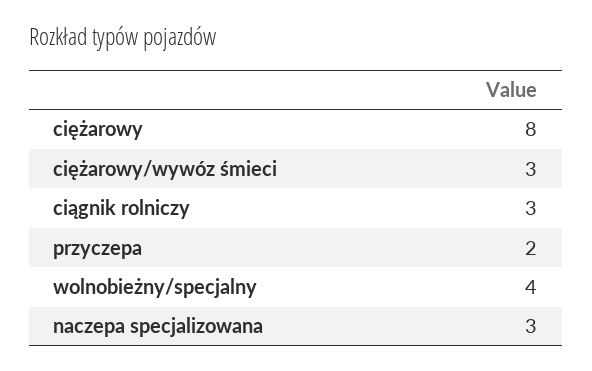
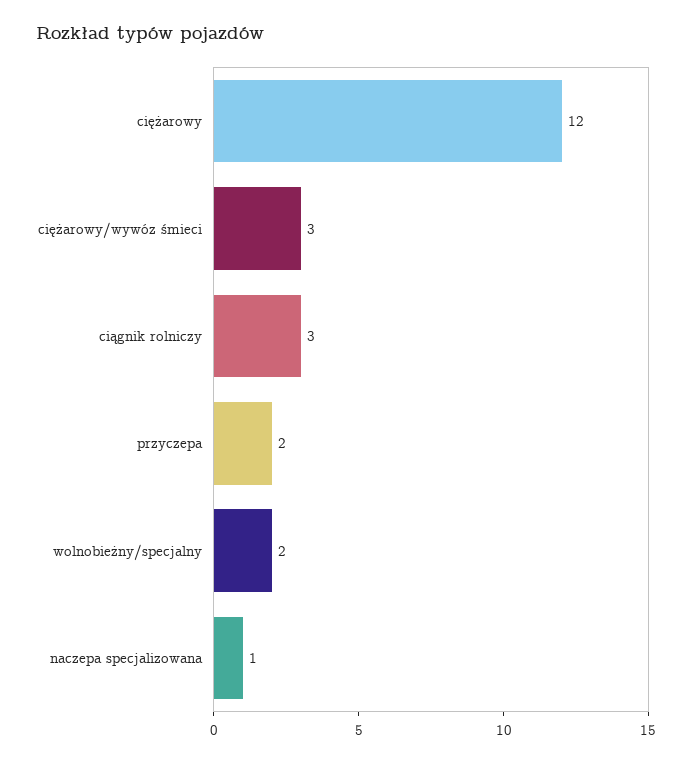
ciężarowy: 8 -> 12
wolnobieżny/specjalny: 4 -> 2
naczepa specjalizowana: 3 -> 1

